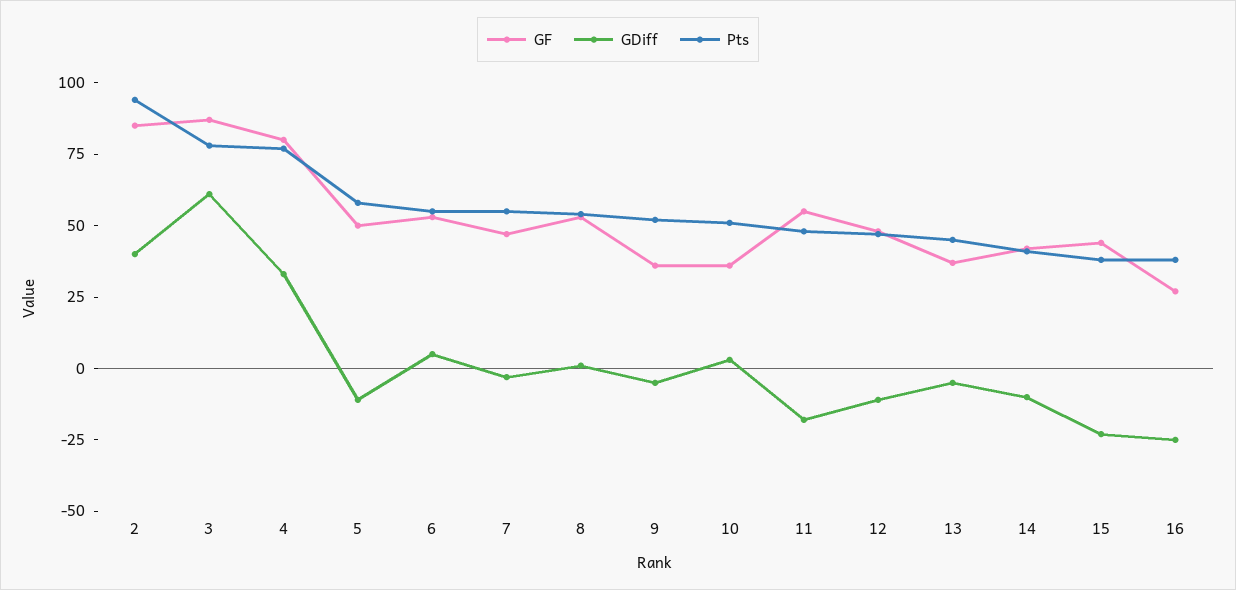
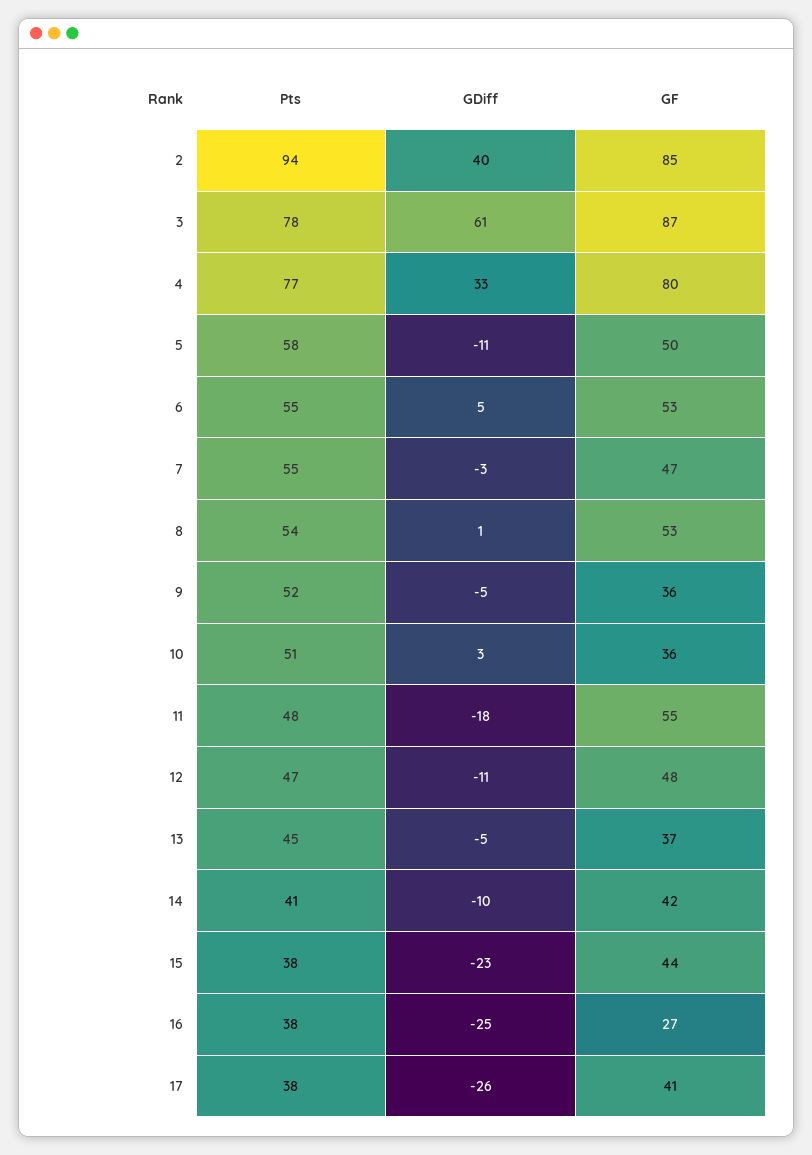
Pts, 17: none -> 38
GDiff, 17: none -> -26
GF, 17: none -> 41

